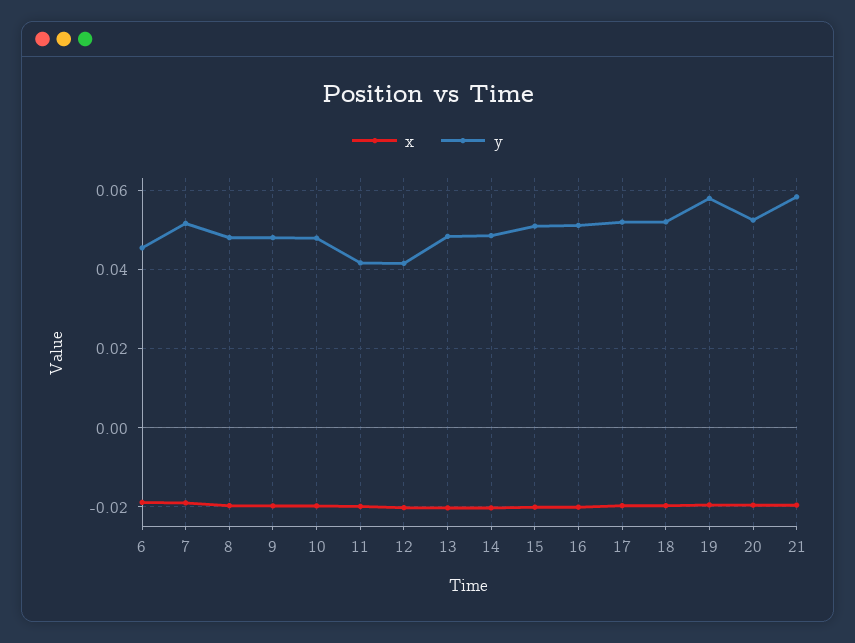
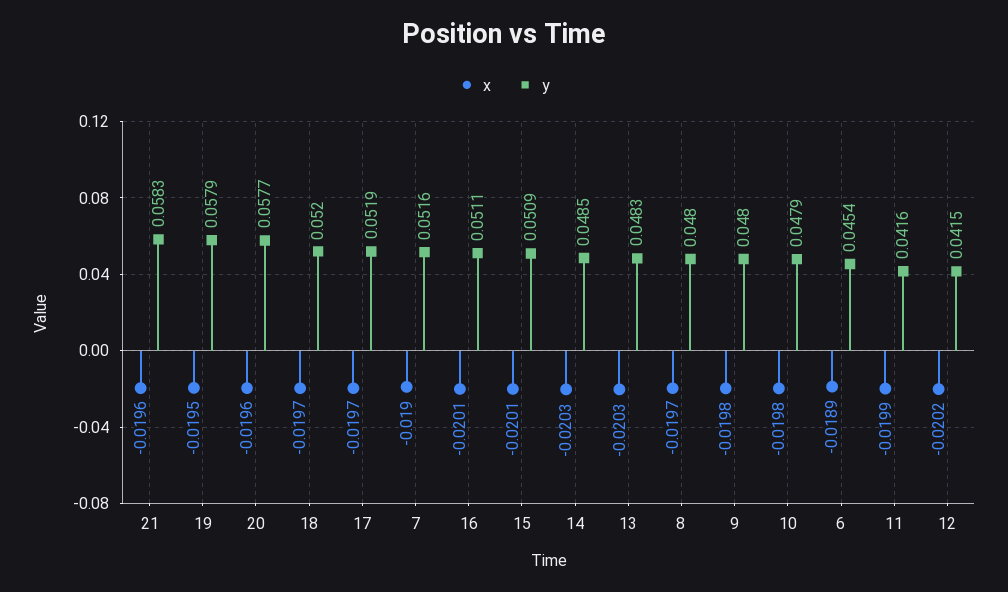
y, 20: 0.052 -> 0.0577

